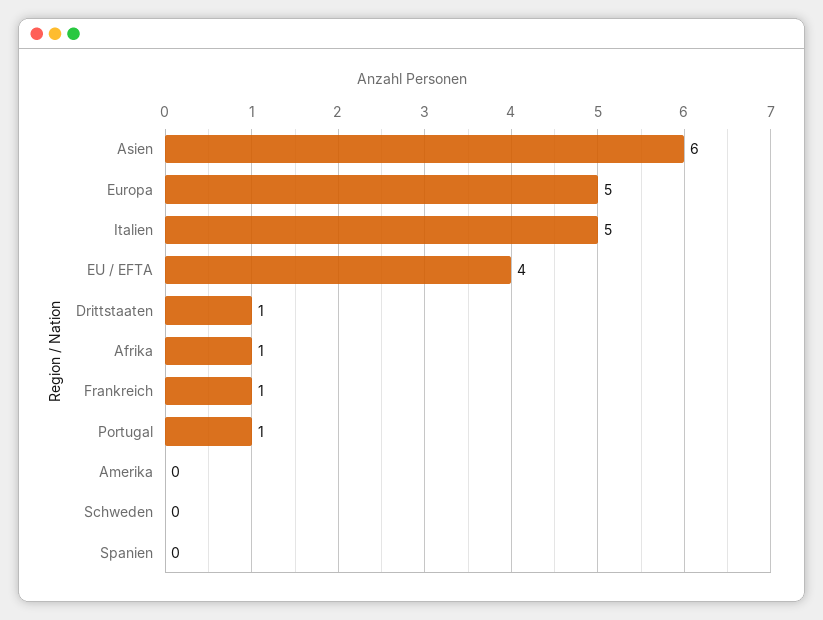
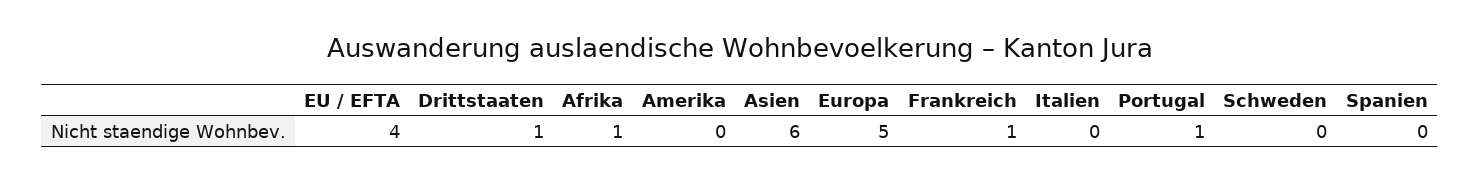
Italien: 5 -> 0

